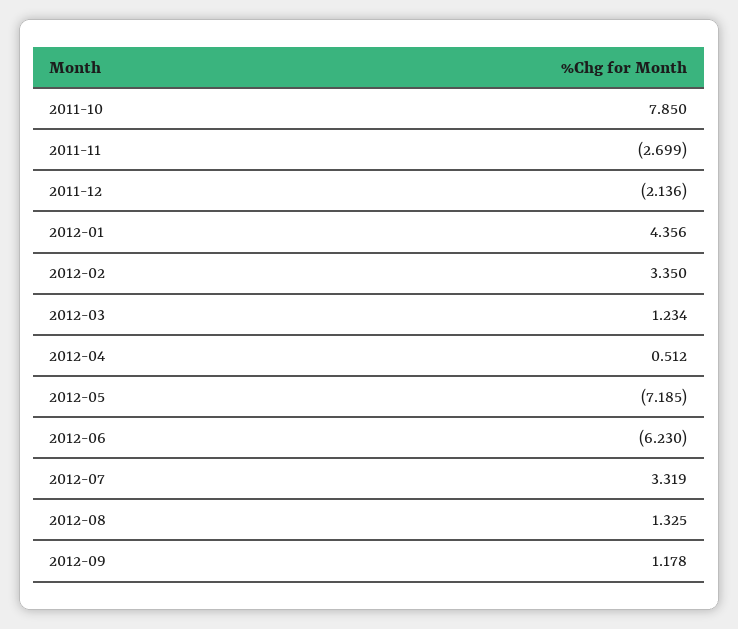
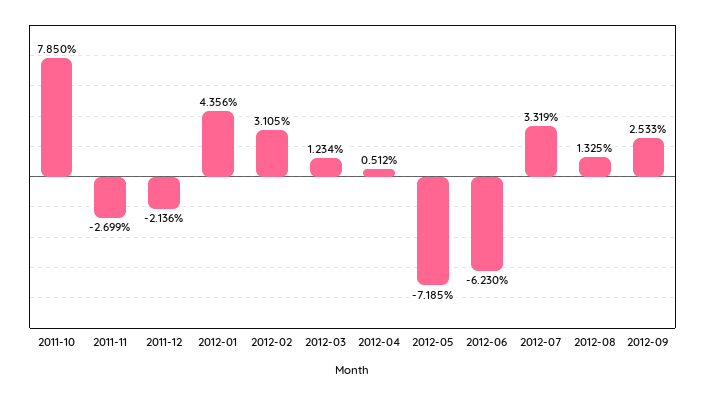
2012-02: 3.35 -> 3.105
2012-09: 1.178 -> 2.533

